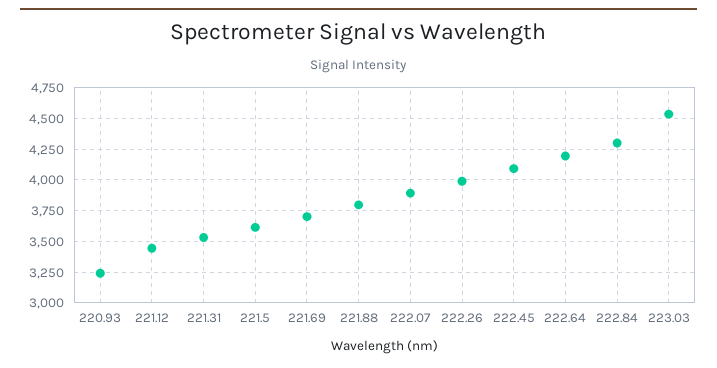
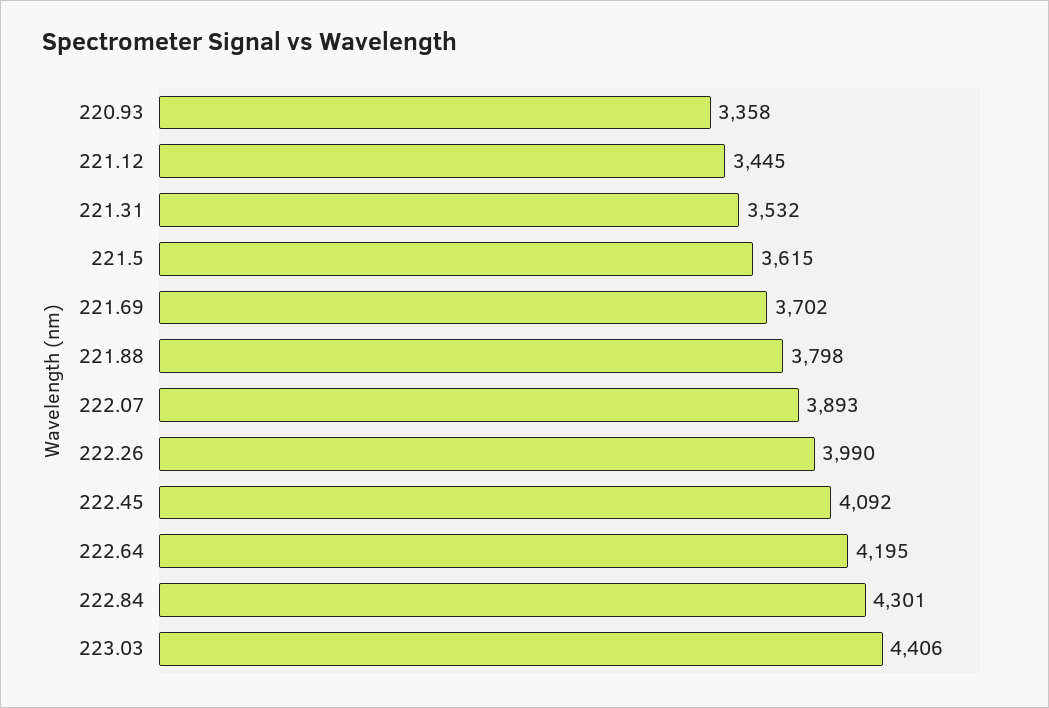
220.93: 3250 -> 3358
223.03: 4550 -> 4406

